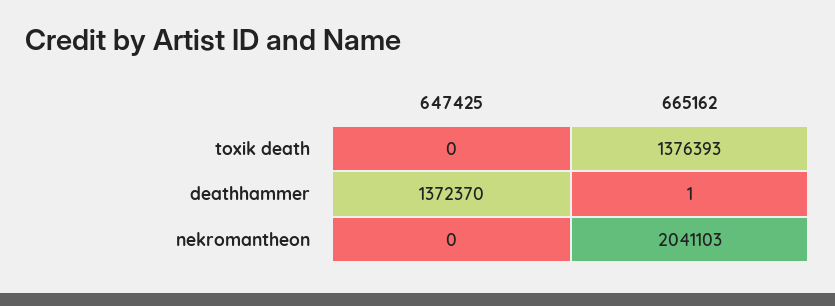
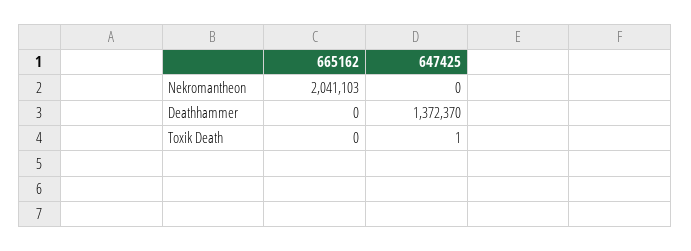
647425, toxik death: 0 -> 1
665162, toxik death: 1376393 -> 0
665162, deathhammer: 1 -> 0

